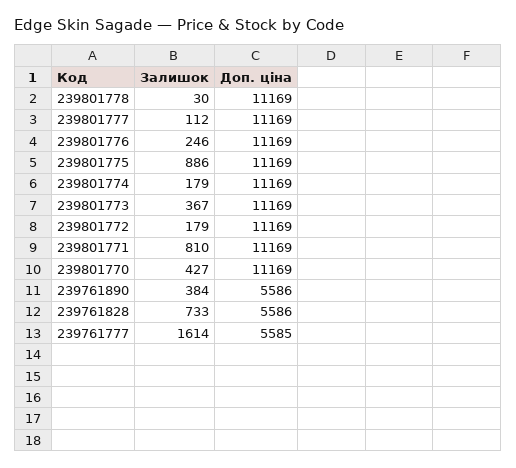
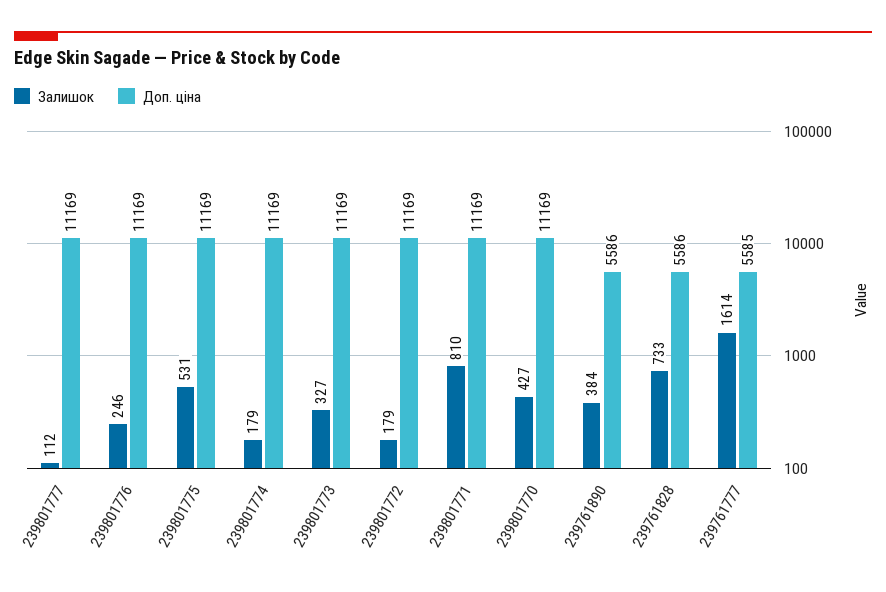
Залишок, 239801778: 30 -> none
Доп. ціна, 239801778: 11169 -> none
Залишок, 239801775: 886 -> 531
Залишок, 239801773: 367 -> 327

